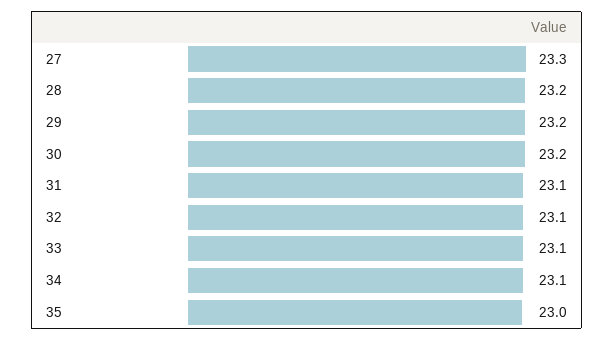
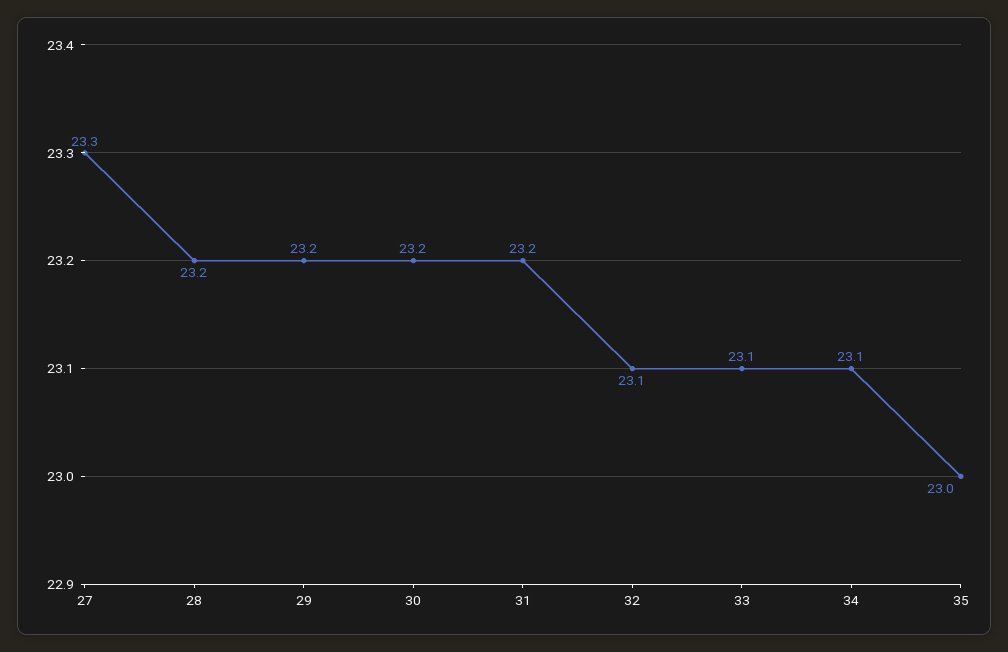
31: 23.1 -> 23.2

